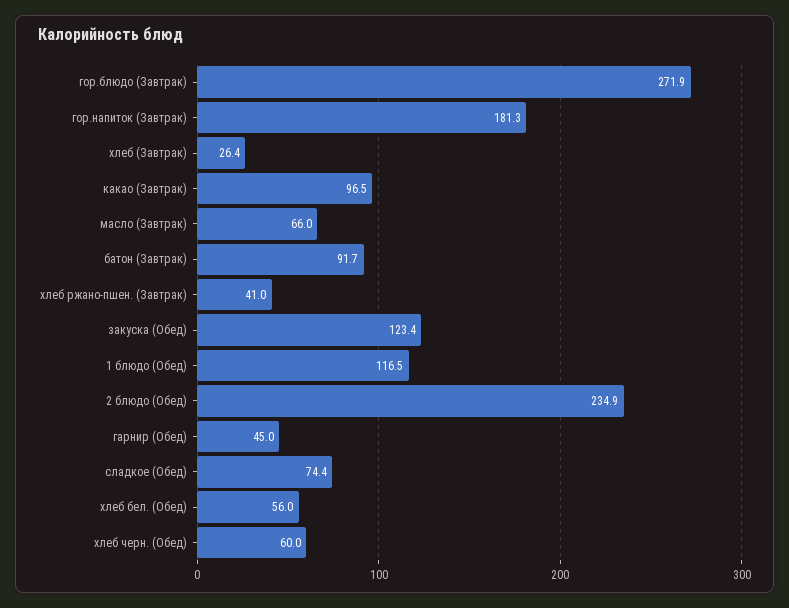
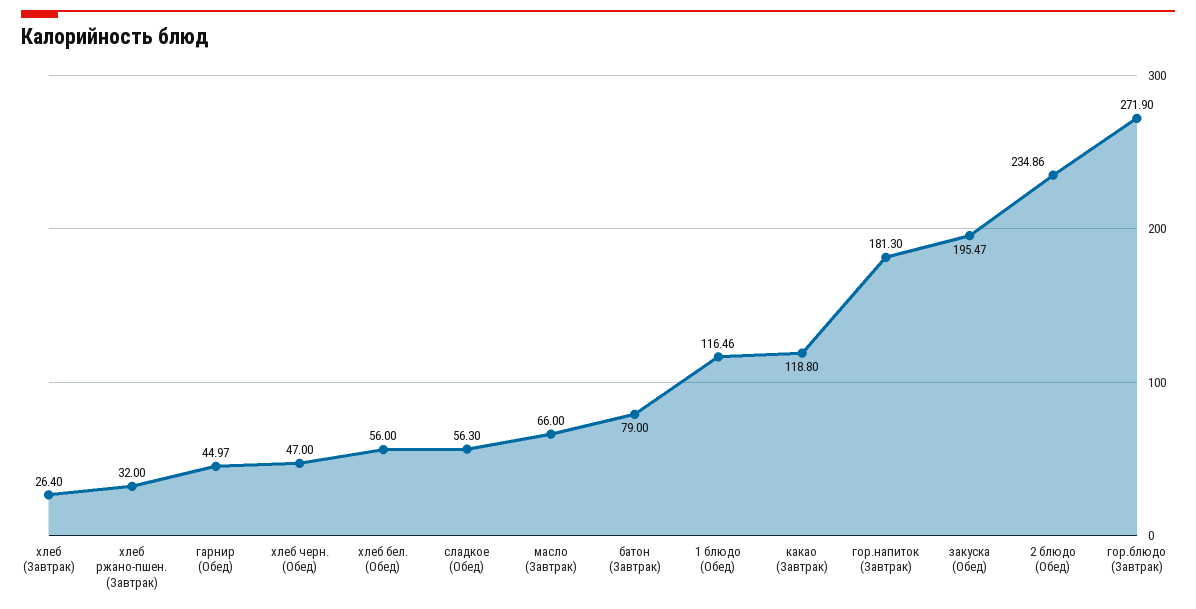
какао (Завтрак): 96.5 -> 118.8
батон (Завтрак): 91.7 -> 79
хлеб ржано-пшен. (Завтрак): 41 -> 32
закуска (Обед): 123.4 -> 195.47
сладкое (Обед): 74.4 -> 56.3
хлеб черн. (Обед): 60 -> 47

